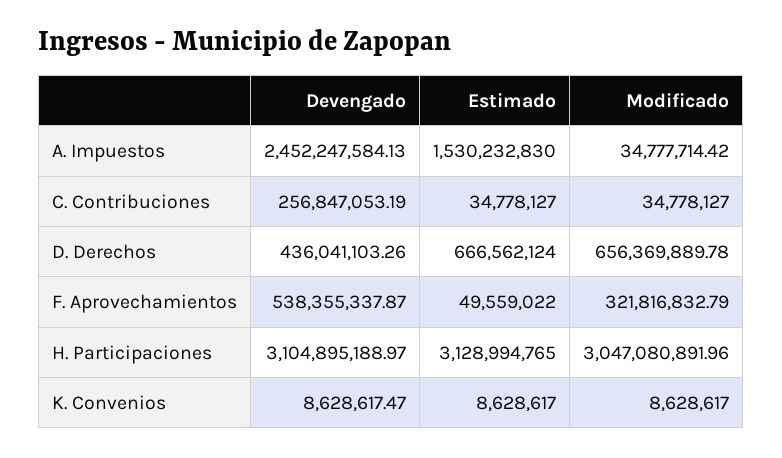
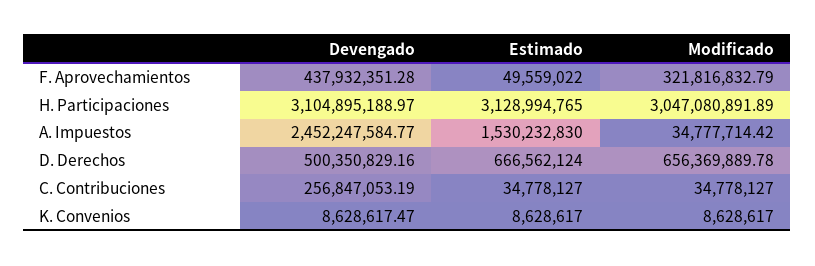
Devengado, A. Impuestos: 2452247584.13 -> 2452247584.77
Devengado, D. Derechos: 436041103.26 -> 500350829.16
Devengado, F. Aprovechamientos: 538355337.87 -> 437932351.28
Modificado, H. Participaciones: 3047080891.96 -> 3047080891.89

